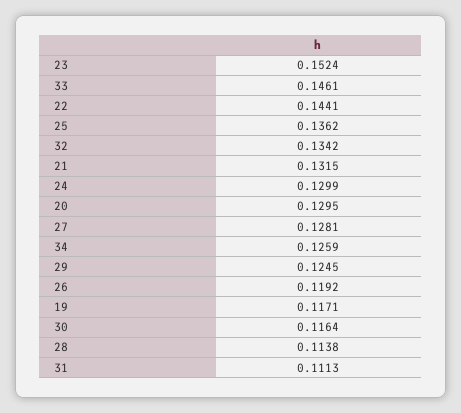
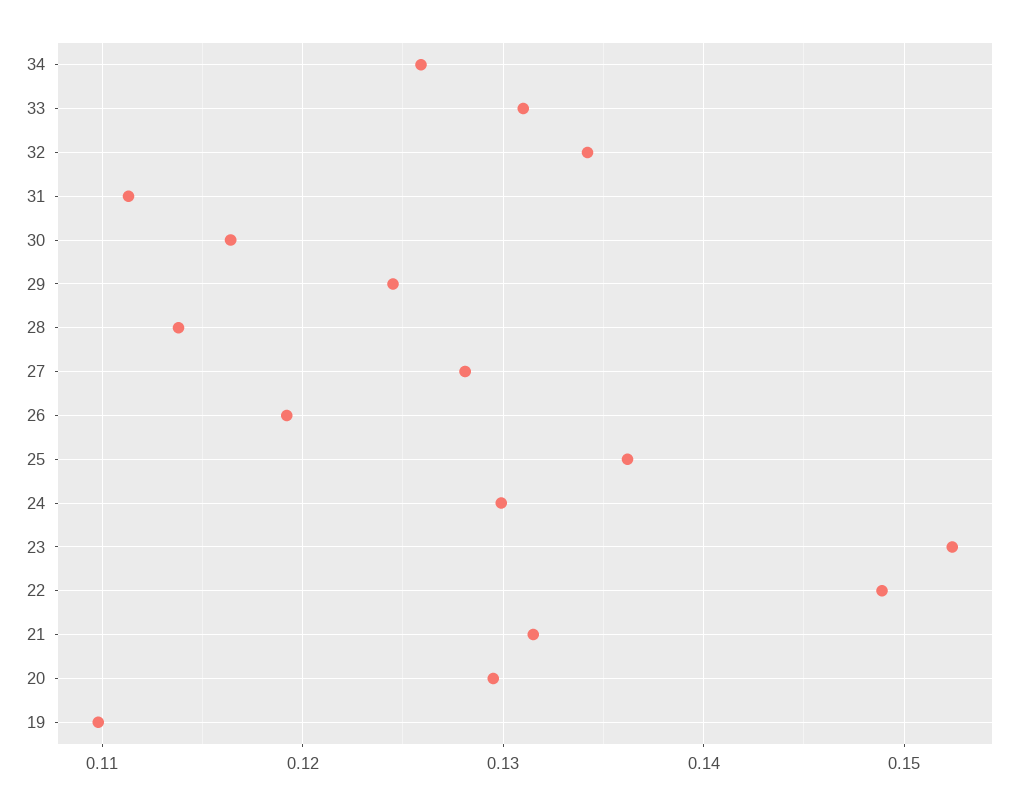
33: 0.1461 -> 0.131
22: 0.1441 -> 0.149
19: 0.1171 -> 0.11

